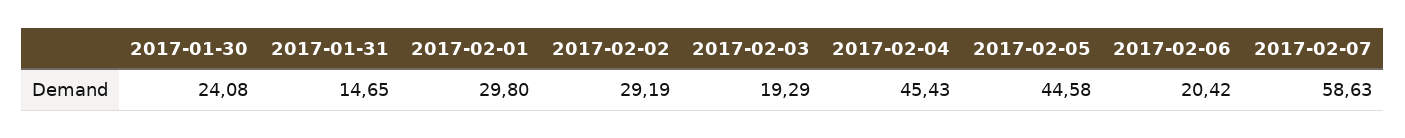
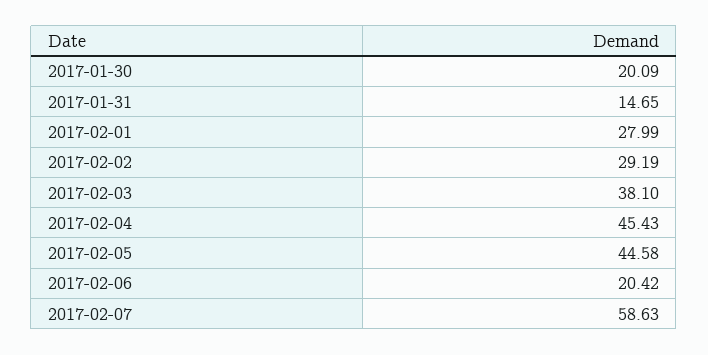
2017-01-30: 24.08 -> 20.09
2017-02-01: 29.8 -> 27.99
2017-02-03: 19.29 -> 38.1

